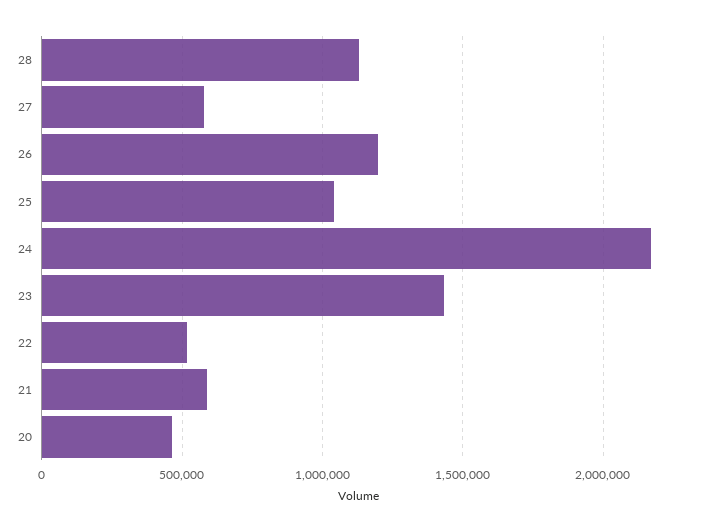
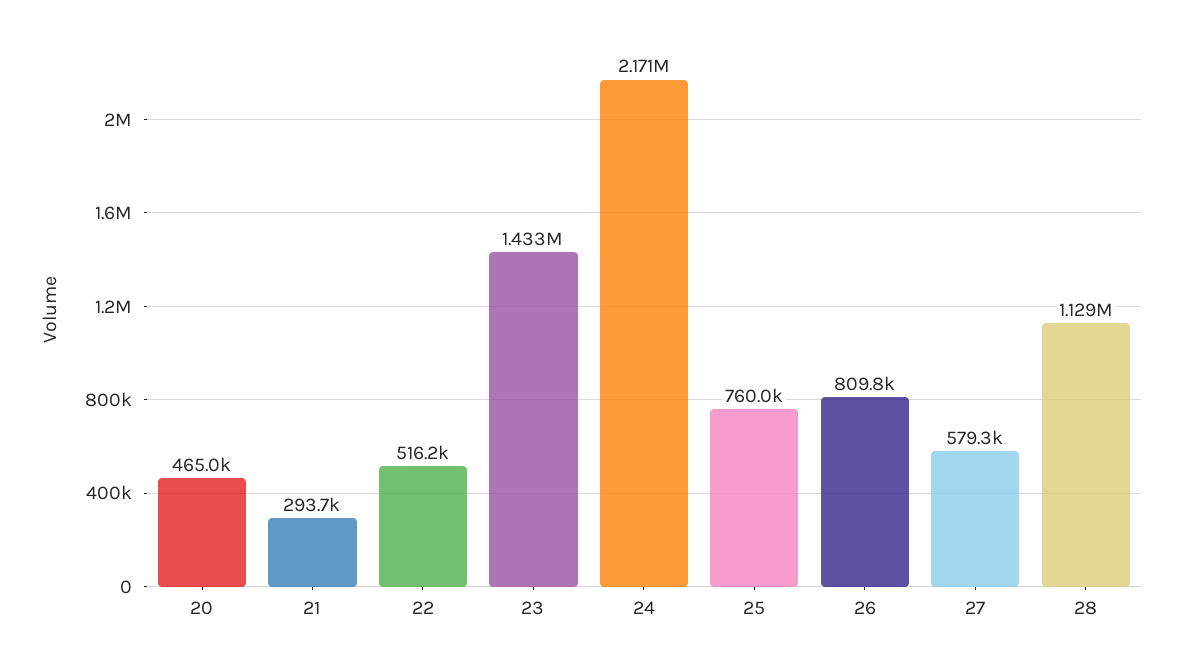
26: 1200000 -> 809800
25: 1050000 -> 760000
21: 600000 -> 293700

